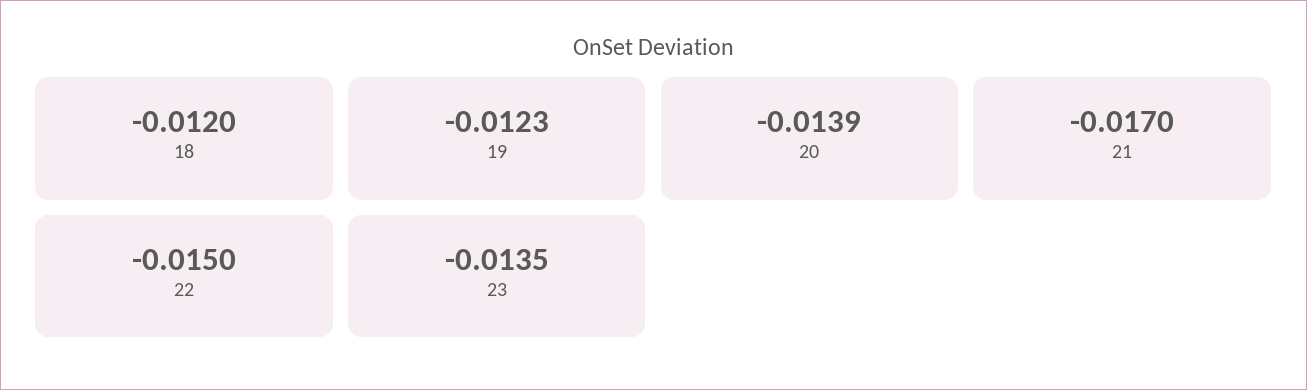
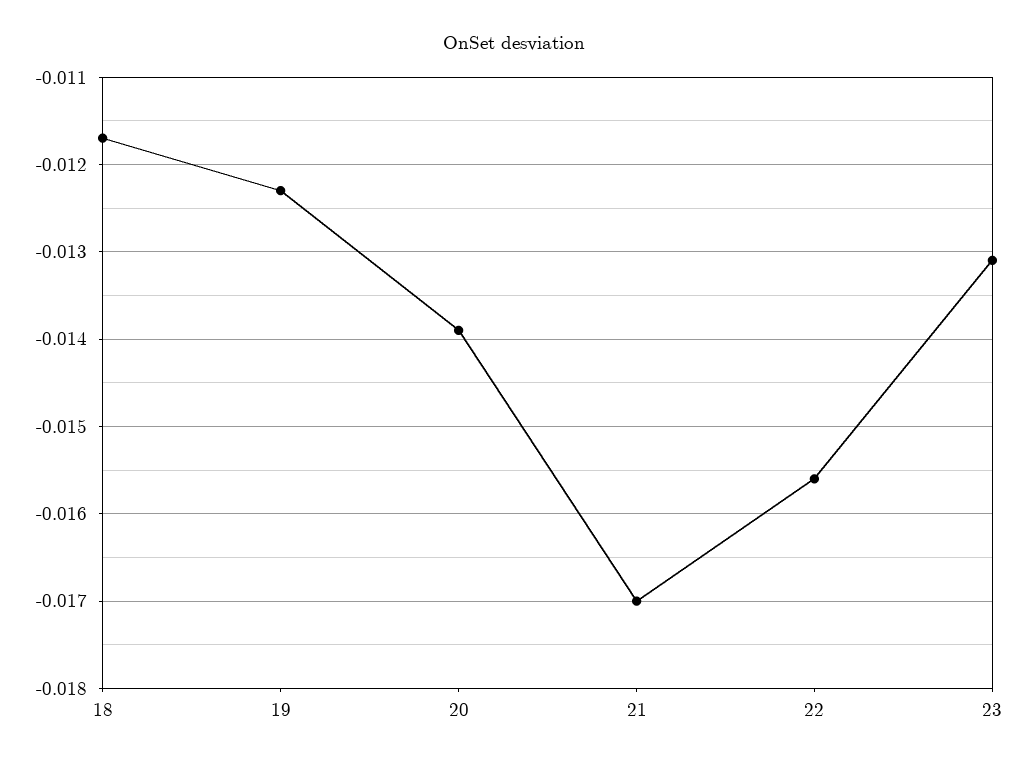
18: -0.012 -> -0.0117
22: -0.015 -> -0.0156
23: -0.0135 -> -0.0131

